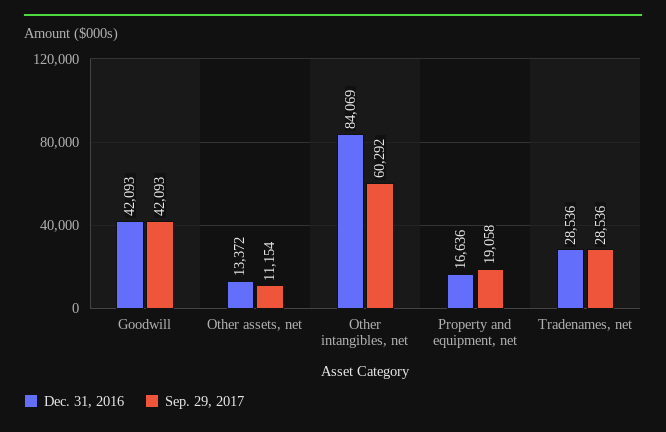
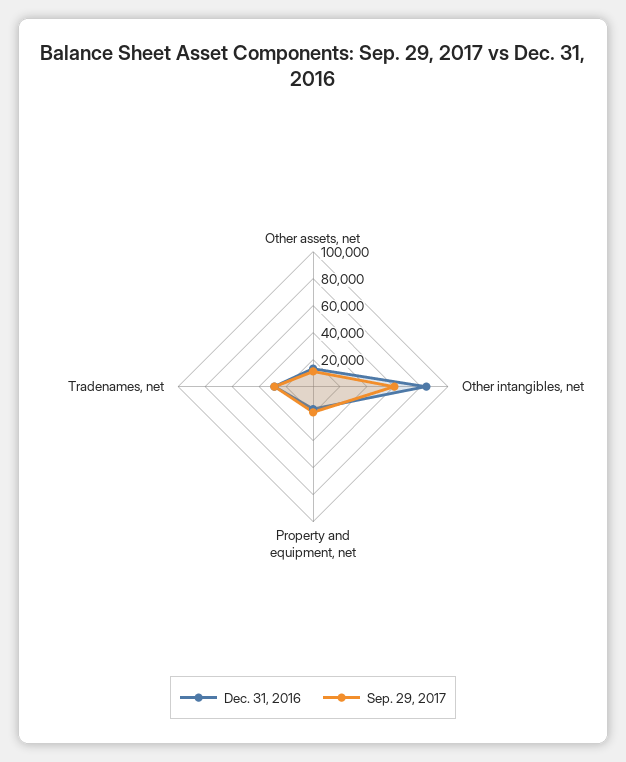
Dec. 31, 2016, Goodwill: 42093 -> none
Sep. 29, 2017, Goodwill: 42093 -> none

